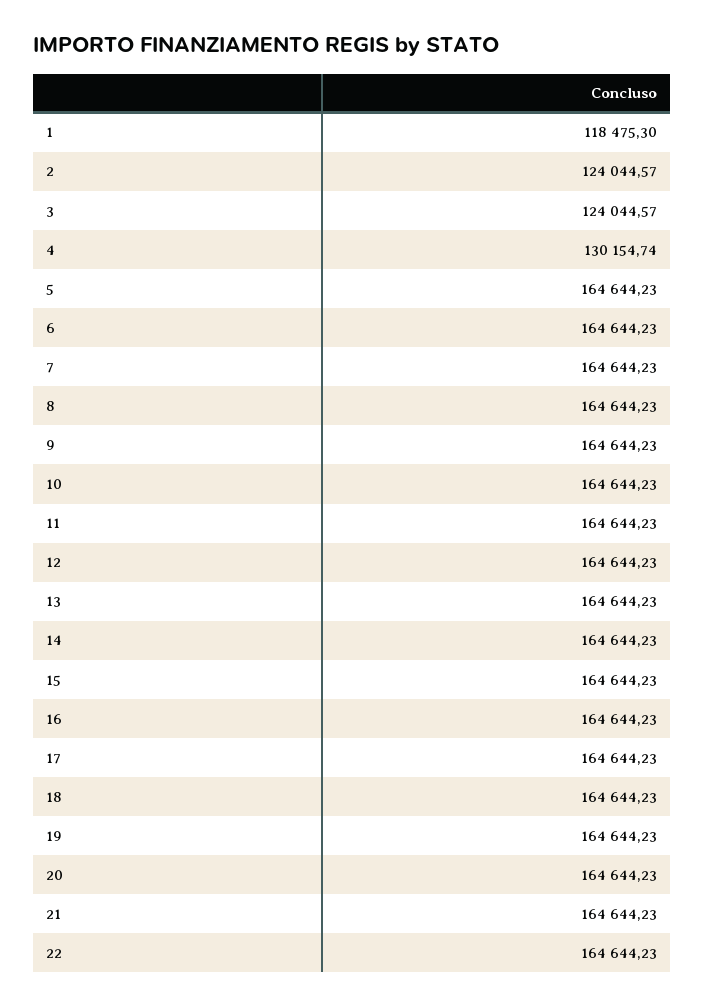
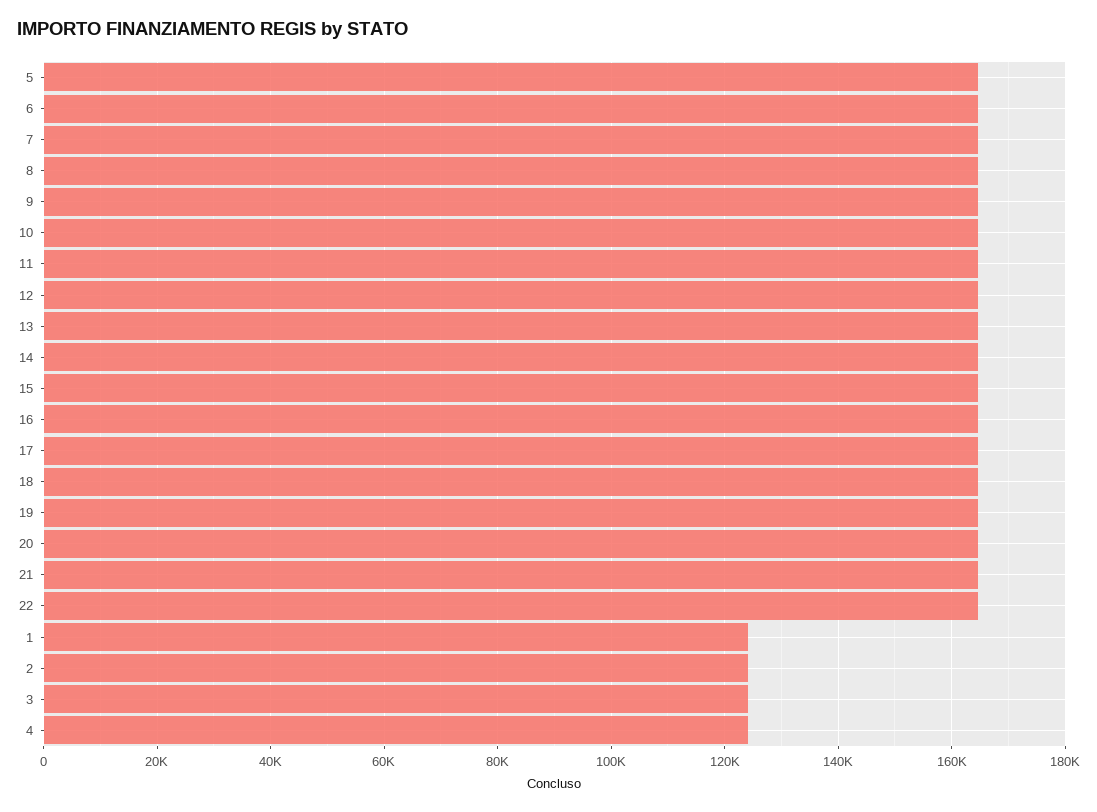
1: 118475.3 -> 124000
4: 130154.74 -> 124000

